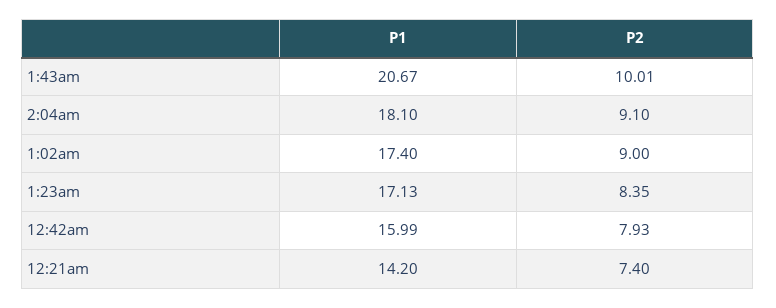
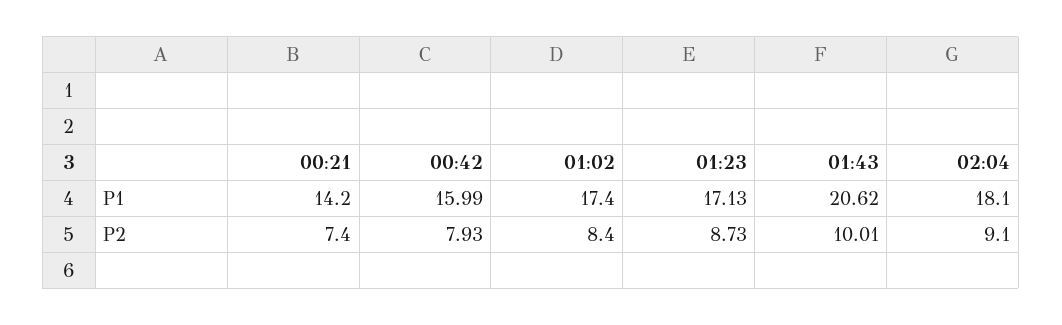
P1, 1:43am: 20.67 -> 20.62
P2, 1:02am: 9 -> 8.4
P2, 1:23am: 8.35 -> 8.73

